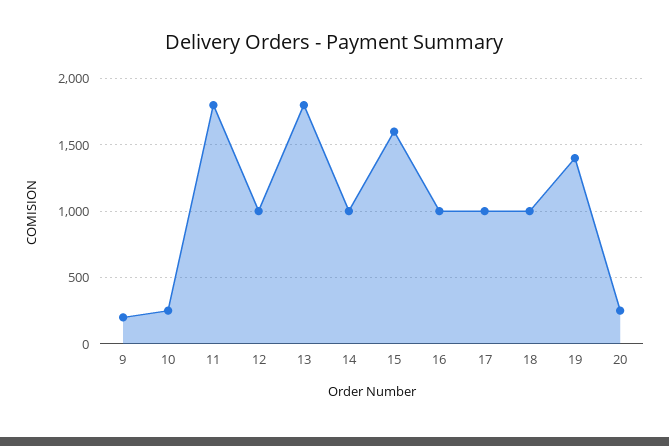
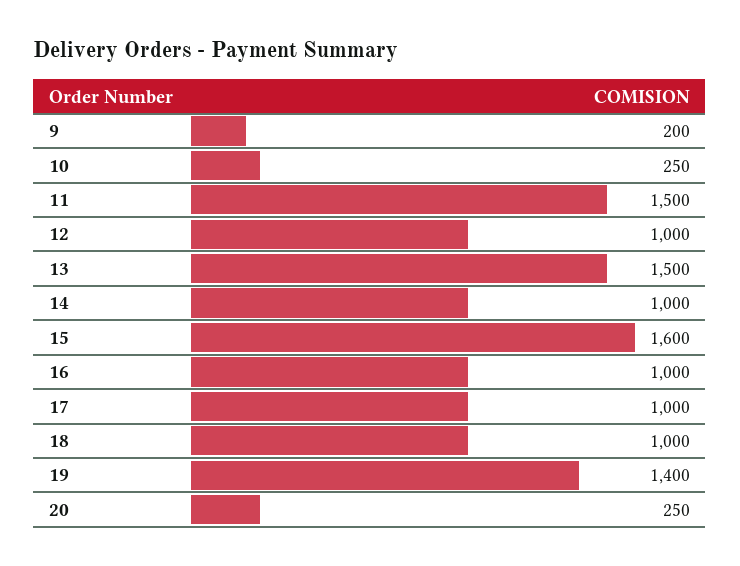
11: 1800 -> 1500
13: 1800 -> 1500

